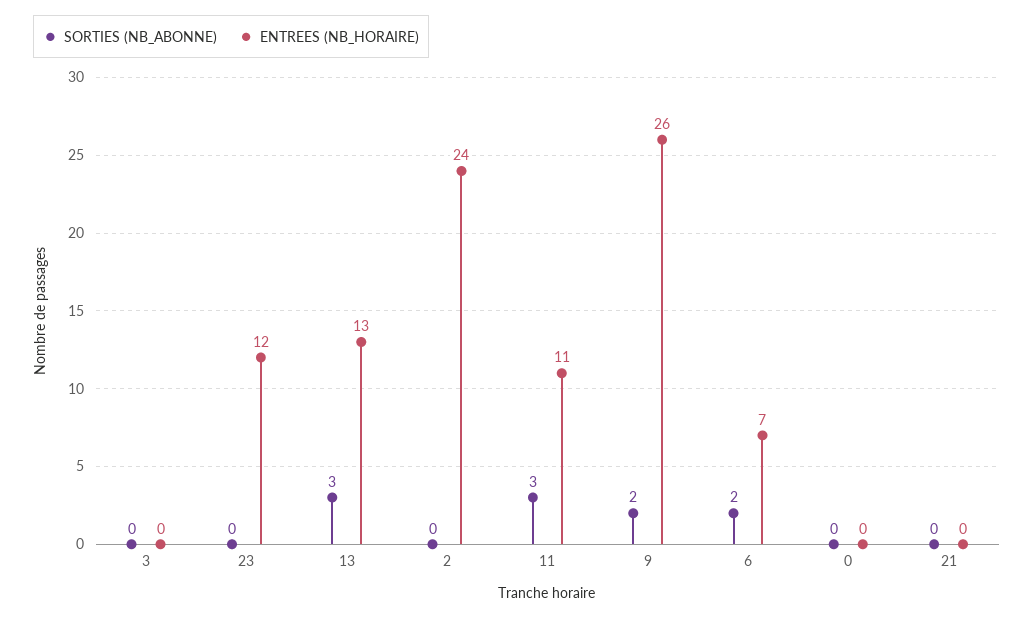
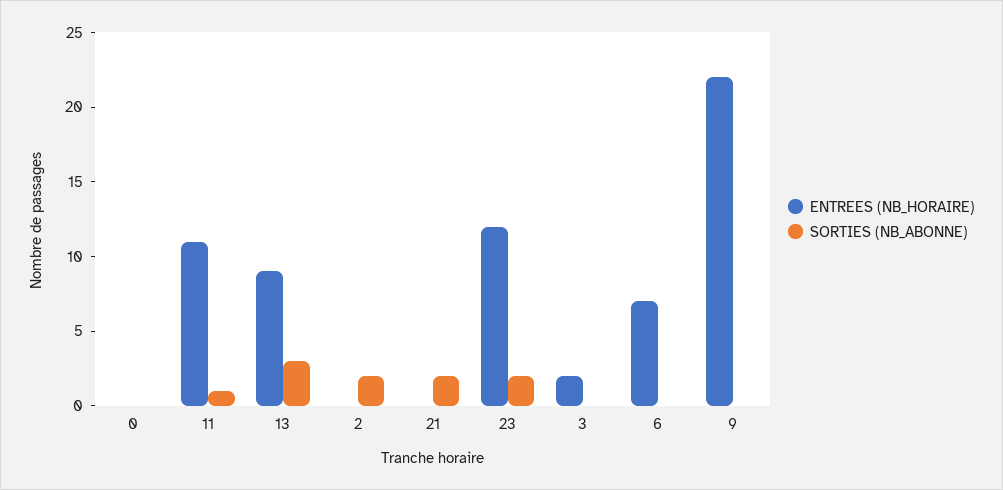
ENTREES (NB_HORAIRE), 3: 0 -> 2
SORTIES (NB_ABONNE), 23: 0 -> 2
ENTREES (NB_HORAIRE), 13: 13 -> 9
SORTIES (NB_ABONNE), 2: 0 -> 2
ENTREES (NB_HORAIRE), 2: 24 -> 0
SORTIES (NB_ABONNE), 11: 3 -> 1
SORTIES (NB_ABONNE), 9: 2 -> 0
ENTREES (NB_HORAIRE), 9: 26 -> 22
SORTIES (NB_ABONNE), 6: 2 -> 0
SORTIES (NB_ABONNE), 21: 0 -> 2

